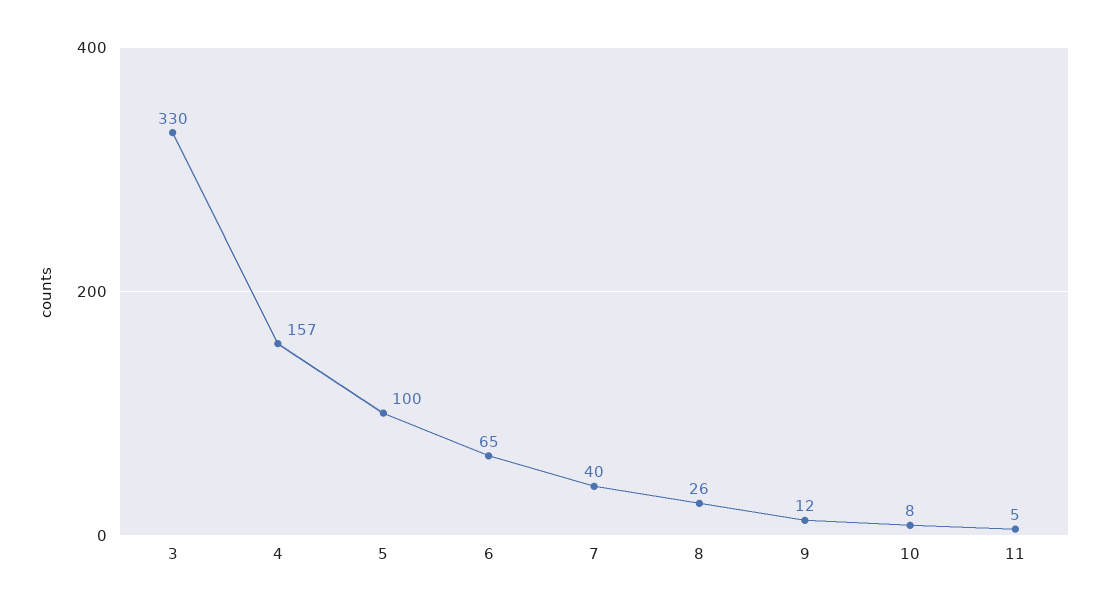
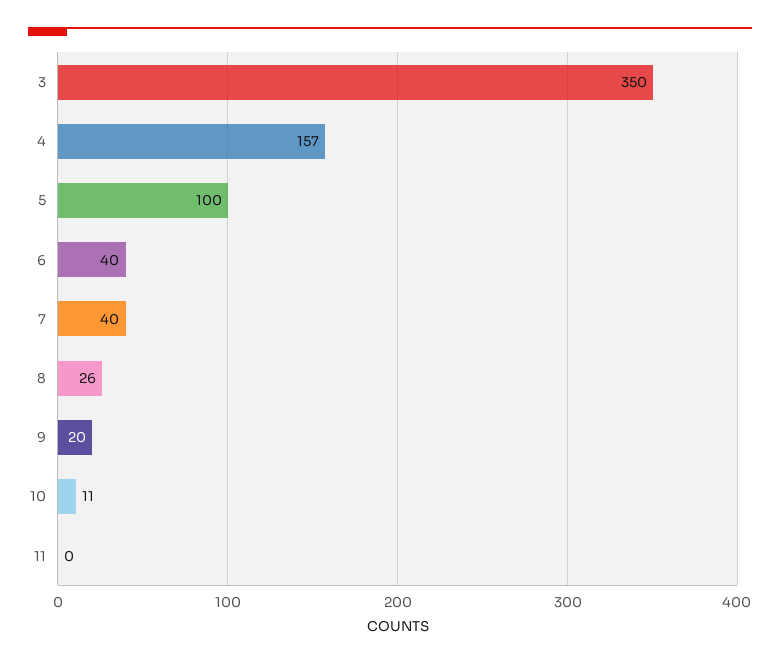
3: 330 -> 350
6: 65 -> 40
9: 12 -> 20
10: 8 -> 11
11: 5 -> 0

